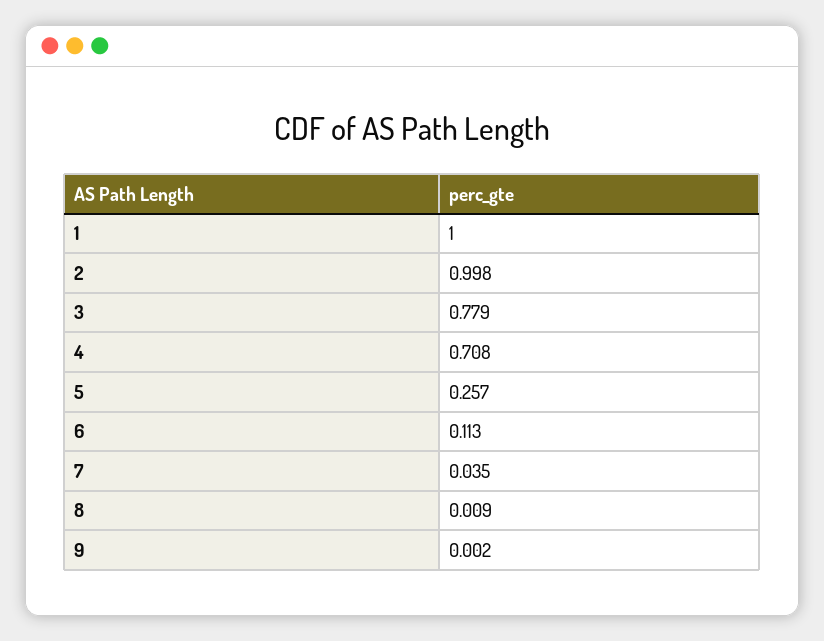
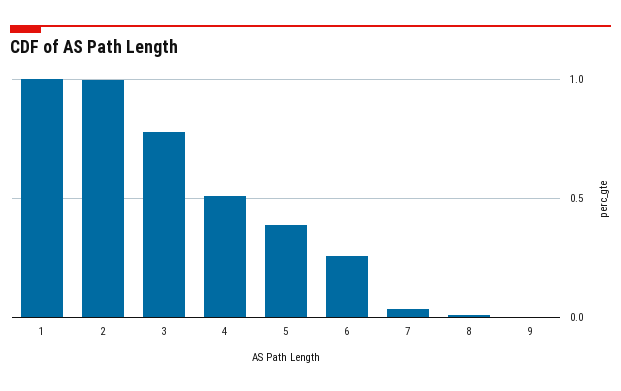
4: 0.708 -> 0.5
5: 0.257 -> 0.4
6: 0.113 -> 0.25

